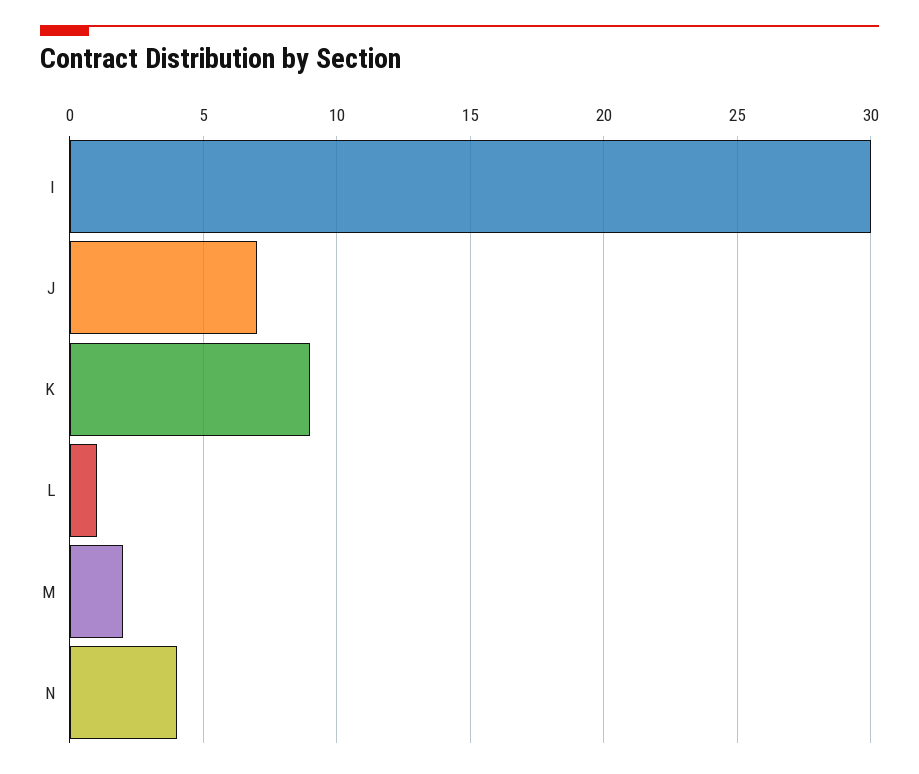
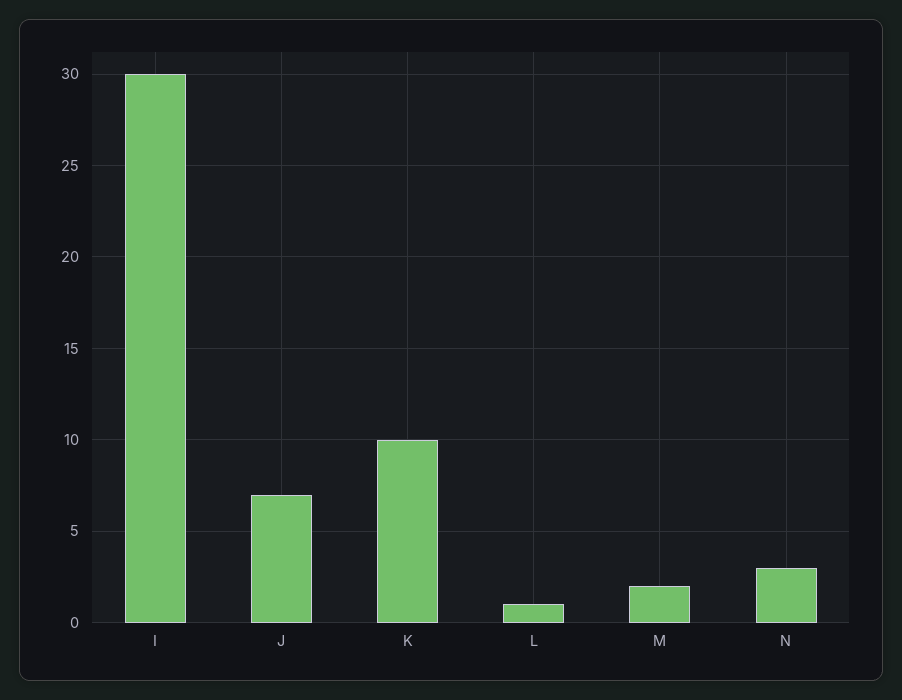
K: 9 -> 10
N: 4 -> 3

